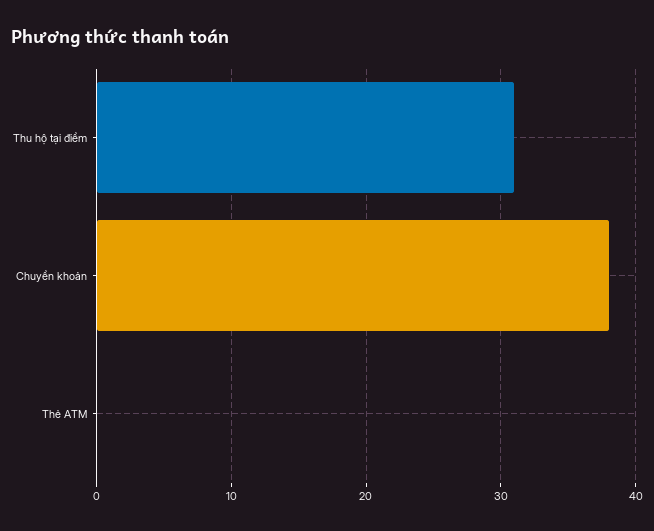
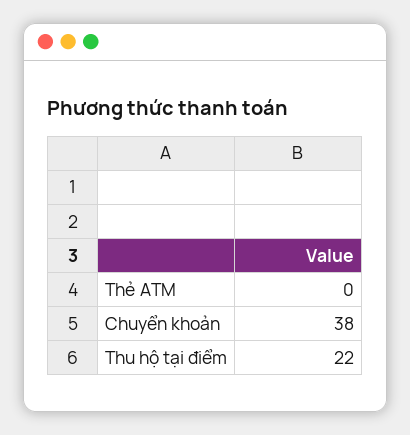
Thu hộ tại điểm: 31 -> 22

